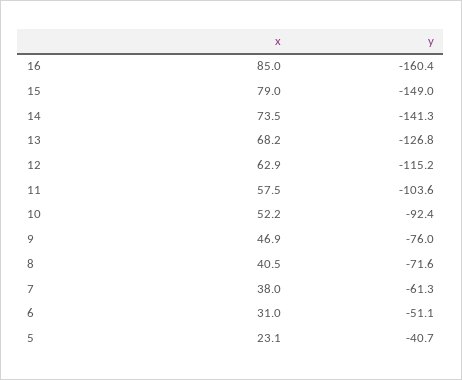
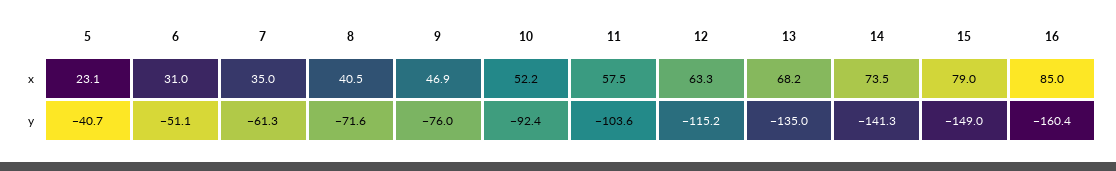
y, 13: -126.8 -> -135
x, 12: 62.9 -> 63.3
x, 7: 38 -> 35

